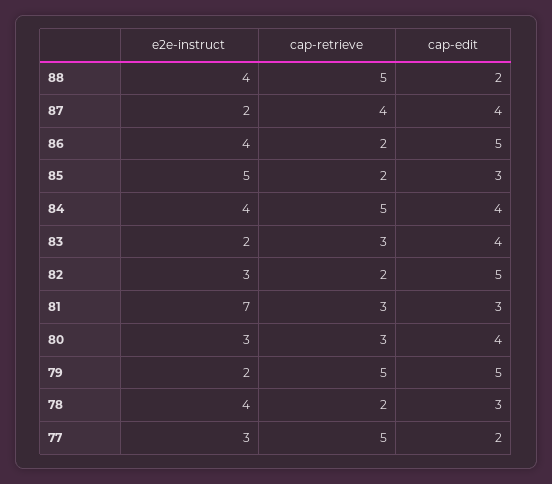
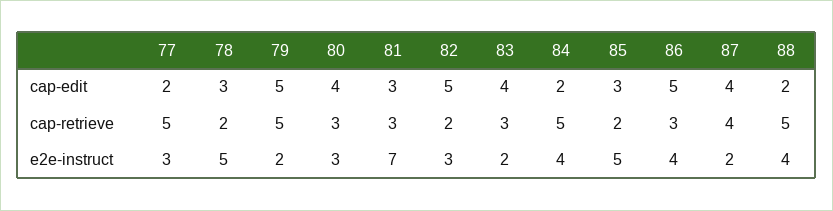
cap-retrieve, 86: 2 -> 3
cap-edit, 84: 4 -> 2
e2e-instruct, 78: 4 -> 5

